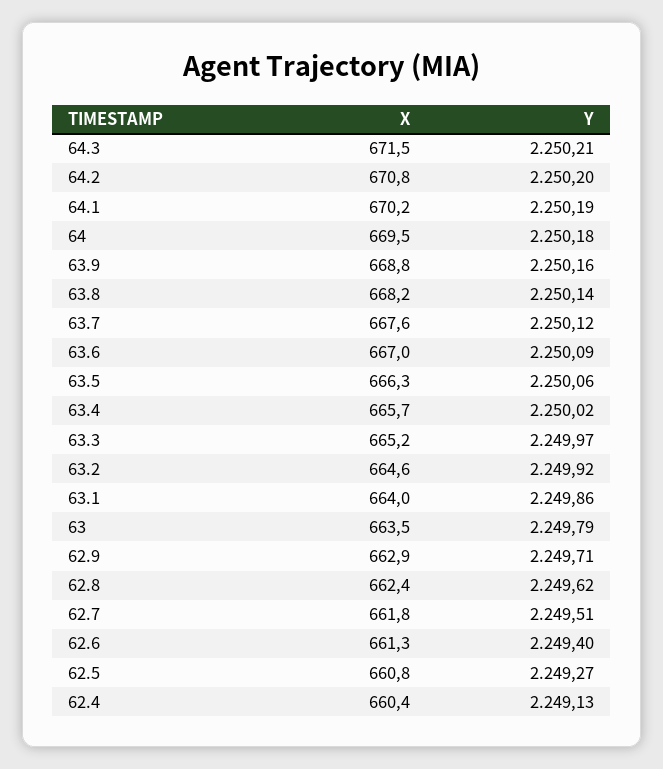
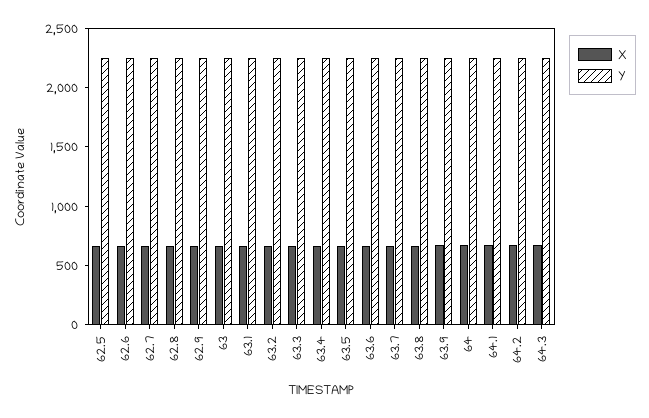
X, 62.4: 660.4 -> none
Y, 62.4: 2249.13 -> none

